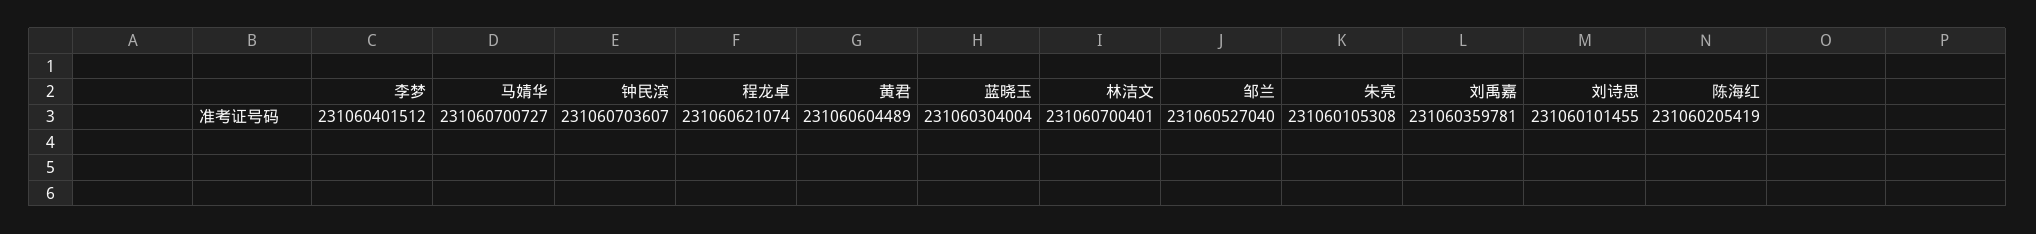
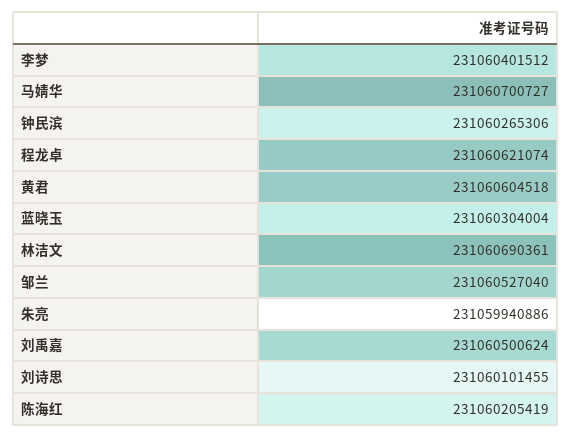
钟民滨: 231060703607 -> 231060265306
黄君: 231060604489 -> 231060604518
林洁文: 231060700401 -> 231060690361
朱亮: 231060105308 -> 231059940886
刘禹嘉: 231060359781 -> 231060500624

